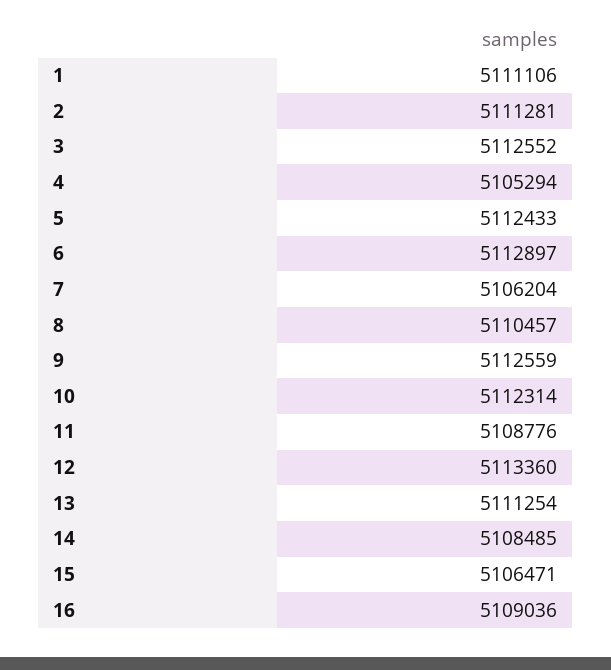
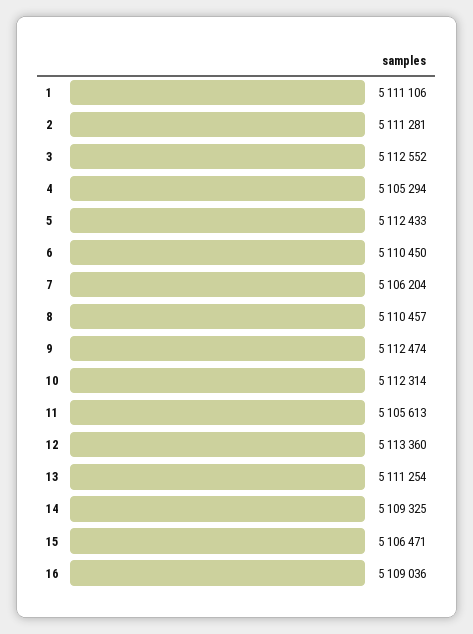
6: 5112897 -> 5110450
9: 5112559 -> 5112474
11: 5108776 -> 5105613
14: 5108485 -> 5109325

